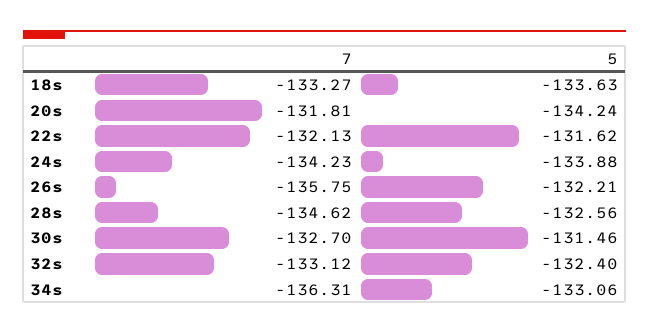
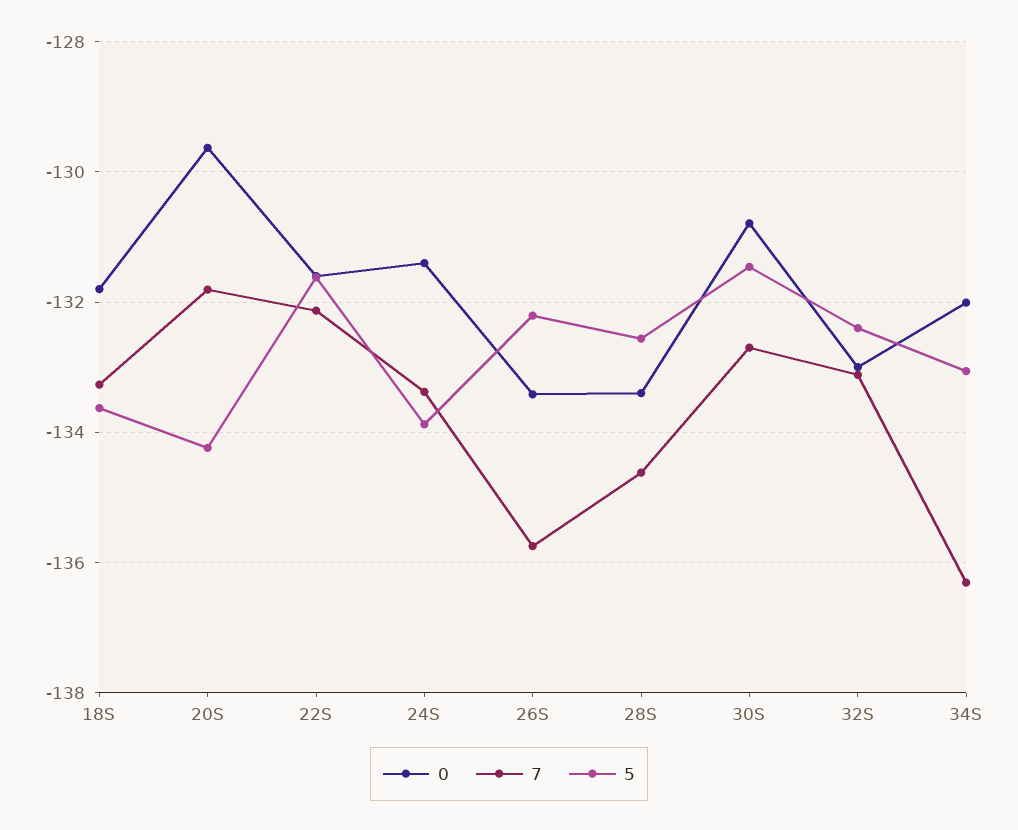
7, 24s: -134.23 -> -133.4
0, 18s: none -> -131.8
0, 20s: none -> -129.6
0, 22s: none -> -131.6
0, 24s: none -> -131.4
0, 26s: none -> -133.4
0, 28s: none -> -133.4
0, 30s: none -> -130.8
0, 32s: none -> -133
0, 34s: none -> -132

